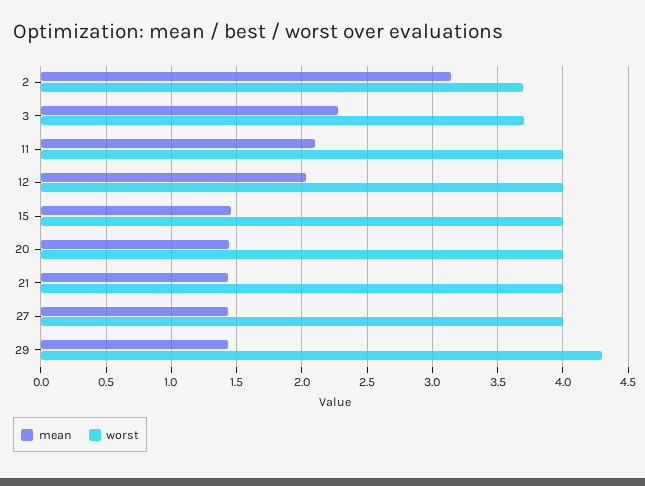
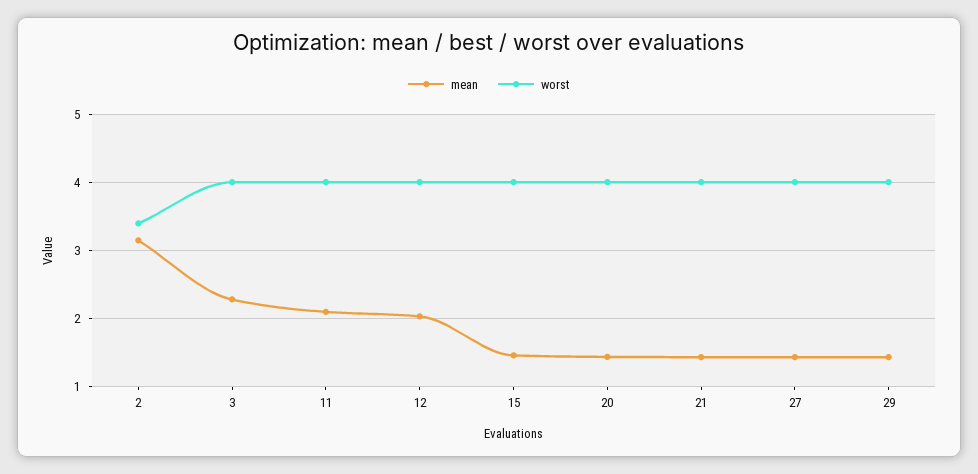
worst, 2: 3.7 -> 3.4
worst, 3: 3.7 -> 4
worst, 29: 4.3 -> 4

